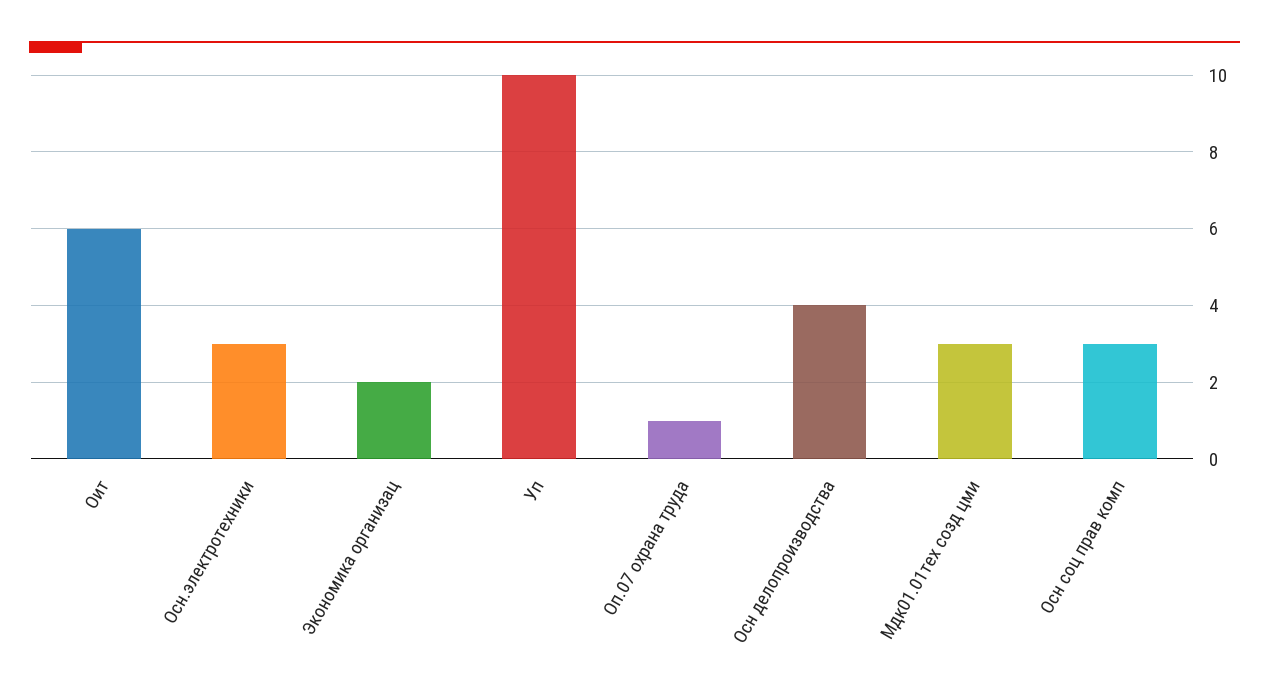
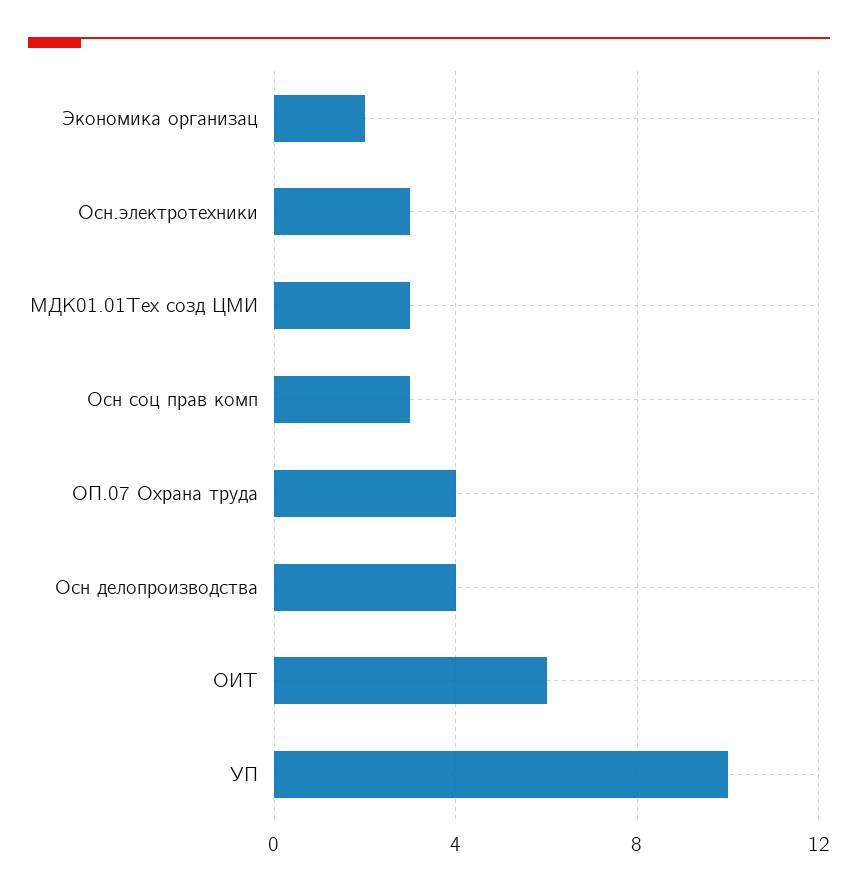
Оп.07 охрана труда: 1 -> 4

